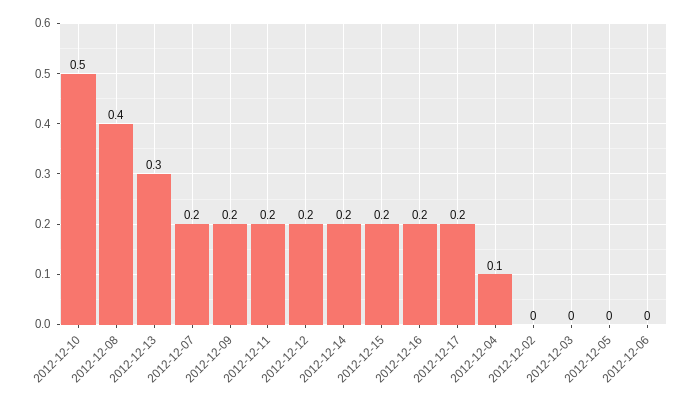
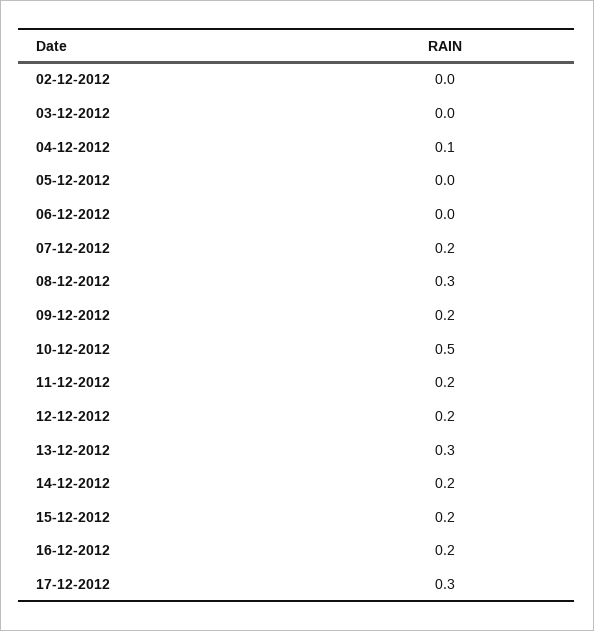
2012-12-08: 0.4 -> 0.3
2012-12-17: 0.2 -> 0.3

